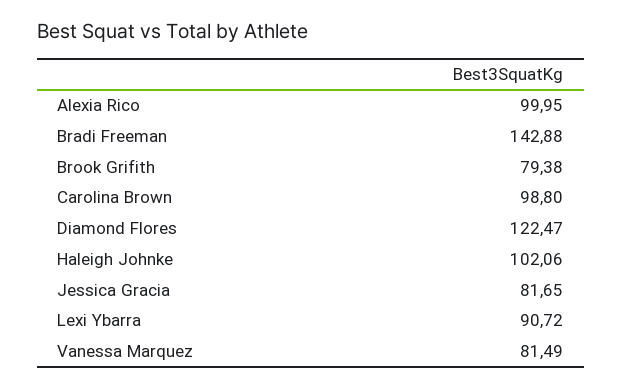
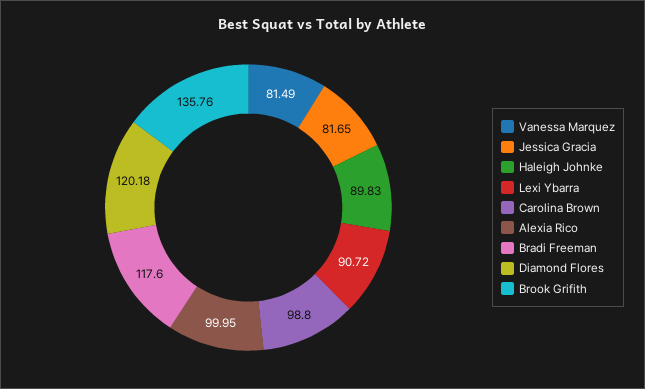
Bradi Freeman: 142.88 -> 117.6
Brook Grifith: 79.38 -> 135.76
Diamond Flores: 122.47 -> 120.18
Haleigh Johnke: 102.06 -> 89.83

